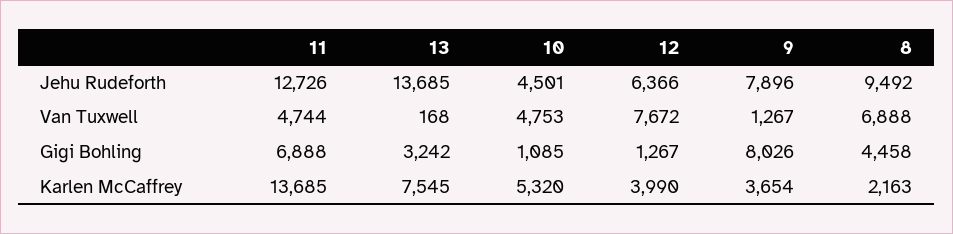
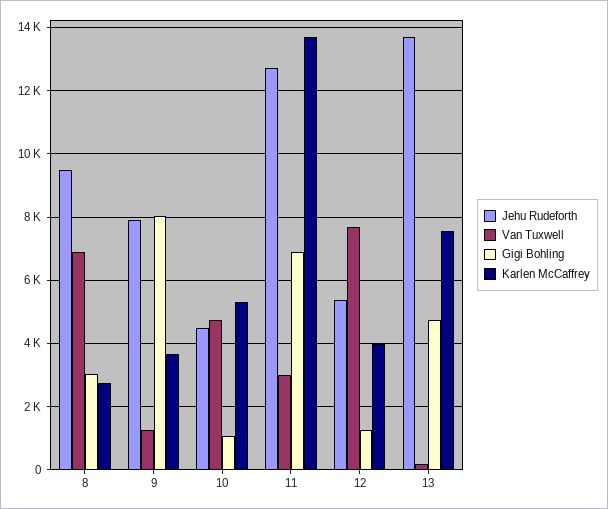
Jehu Rudeforth, 12: 6366 -> 5400
Van Tuxwell, 11: 4744 -> 3000
Gigi Bohling, 13: 3242 -> 4800
Gigi Bohling, 8: 4458 -> 3000
Karlen McCaffrey, 8: 2163 -> 2800

